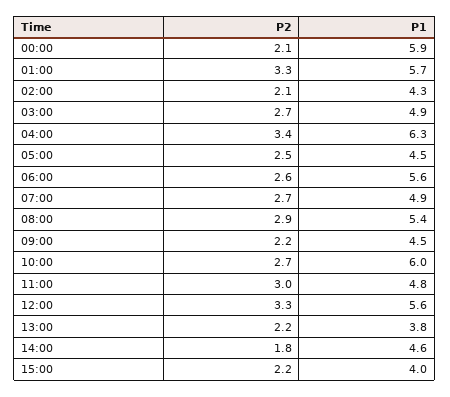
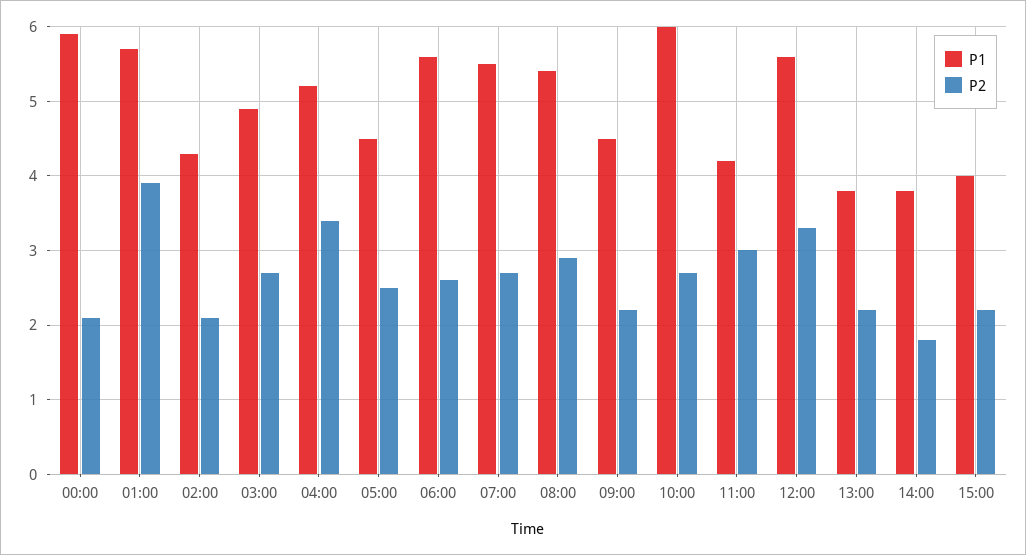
P2, 01:00: 3.3 -> 3.9
P1, 04:00: 6.3 -> 5.2
P1, 07:00: 4.9 -> 5.5
P1, 11:00: 4.8 -> 4.2
P1, 14:00: 4.6 -> 3.8

